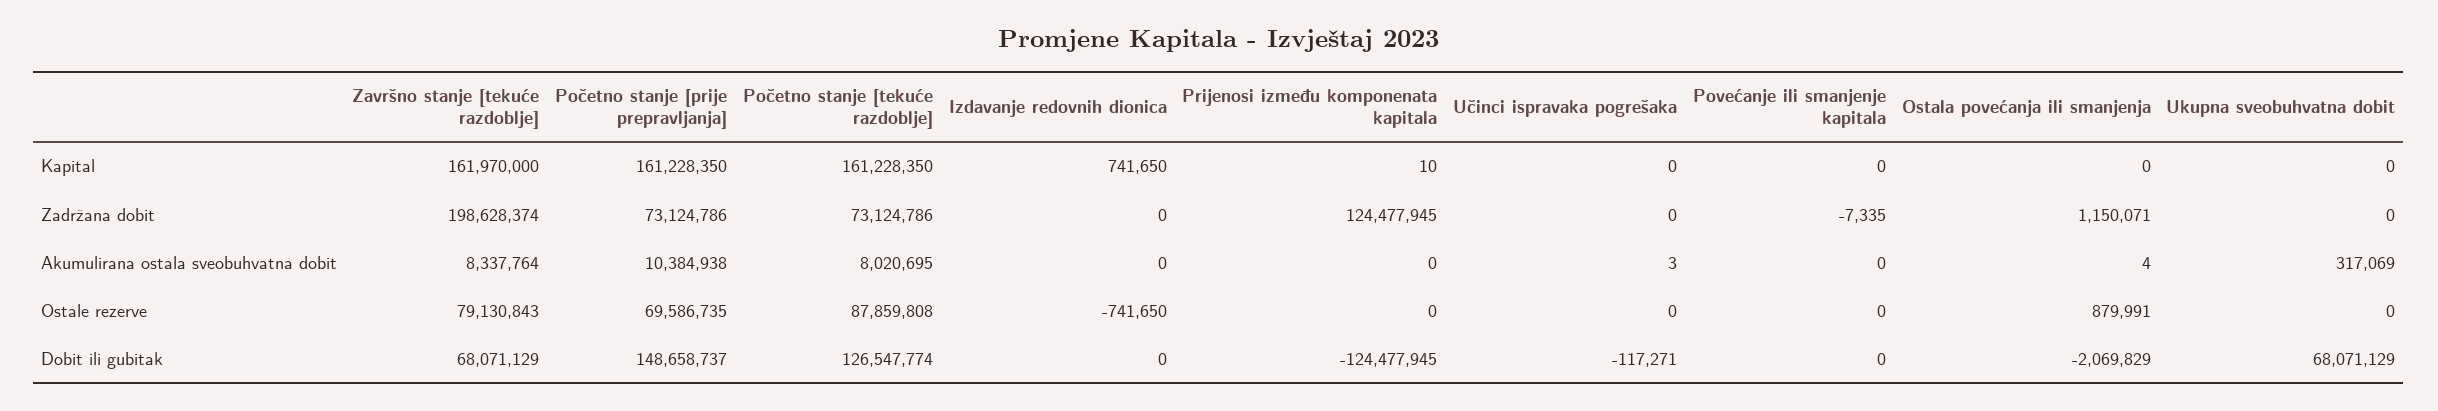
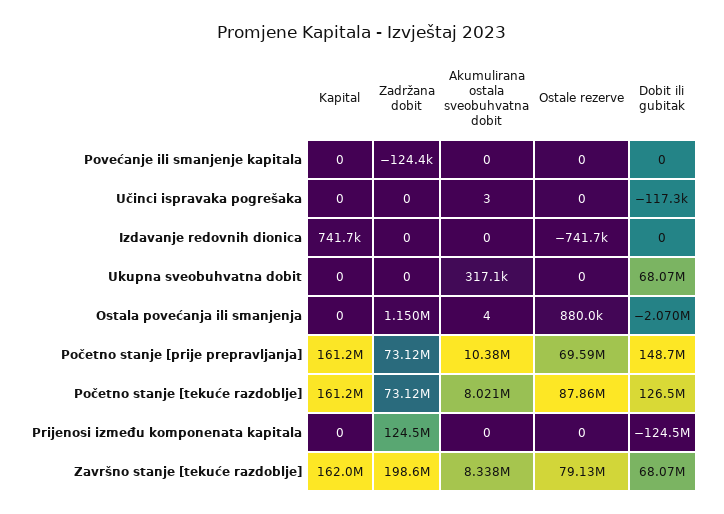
Prijenosi između komponenata kapitala, Kapital: 10 -> 0
Povećanje ili smanjenje kapitala, Zadržana dobit: -7335 -> -124400

